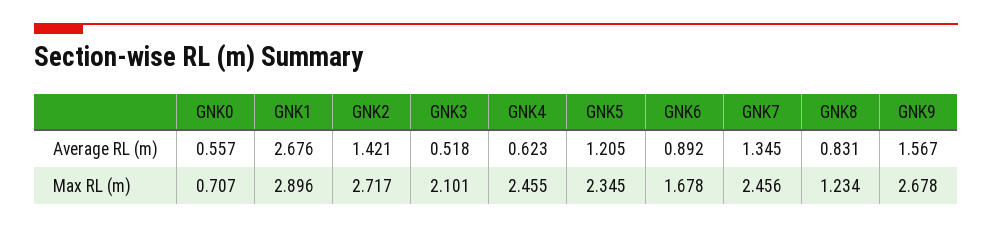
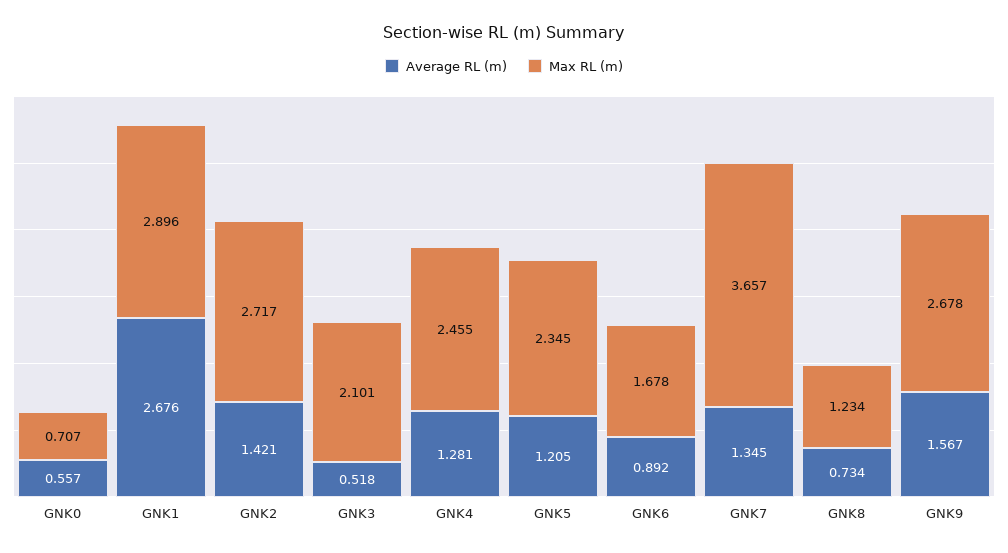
Average RL (m), GNK4: 0.623 -> 1.281
Average RL (m), GNK8: 0.831 -> 0.734
Max RL (m), GNK7: 2.456 -> 3.657

